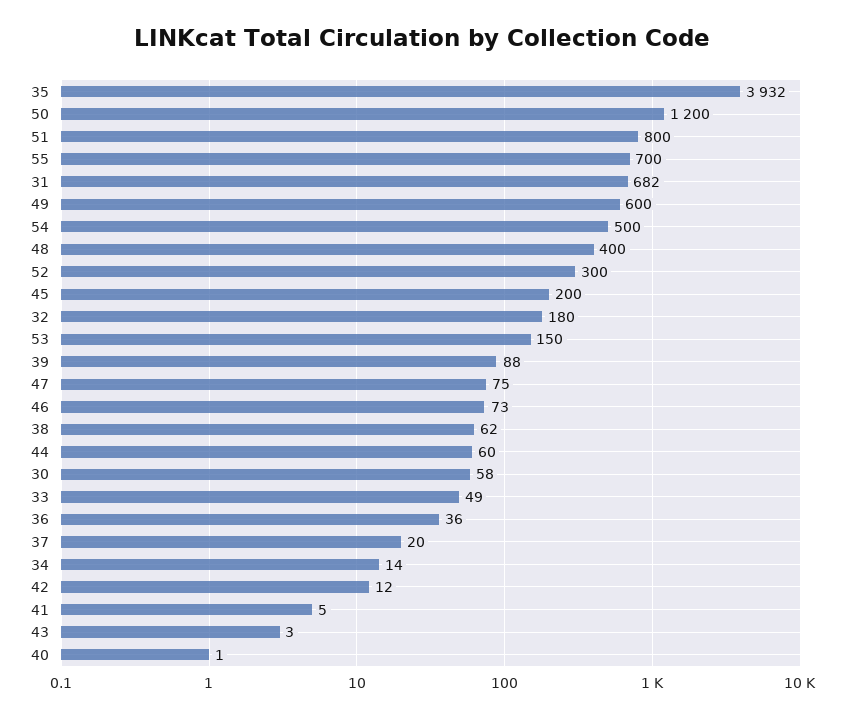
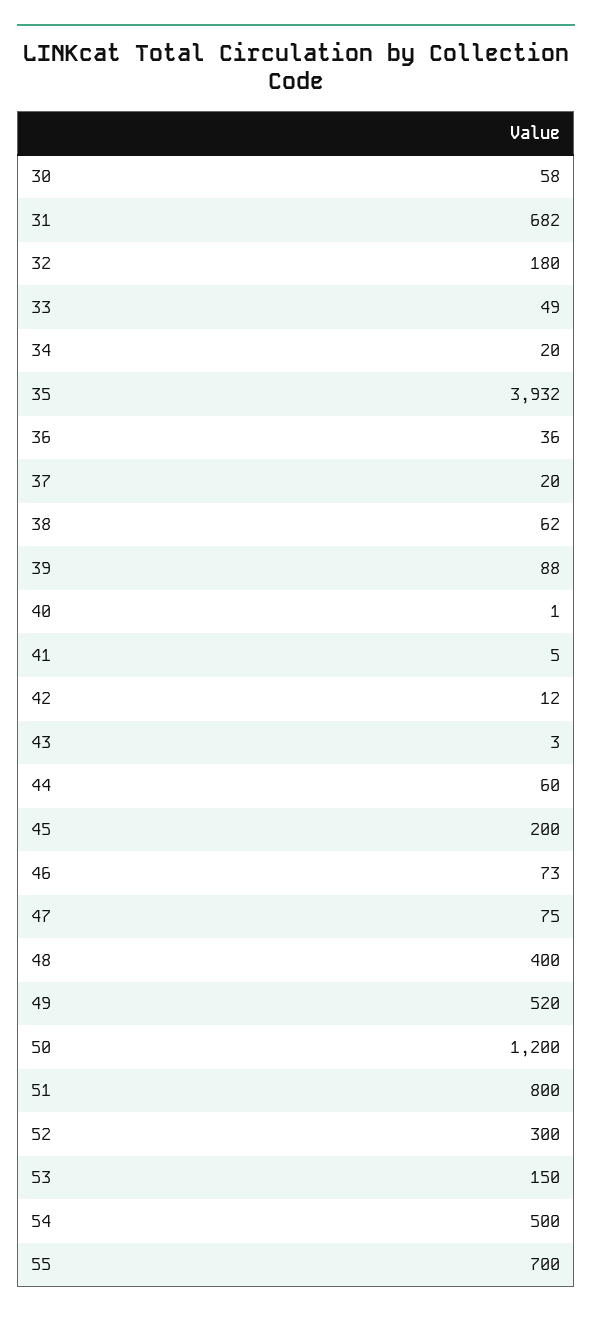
49: 600 -> 520
34: 14 -> 20

